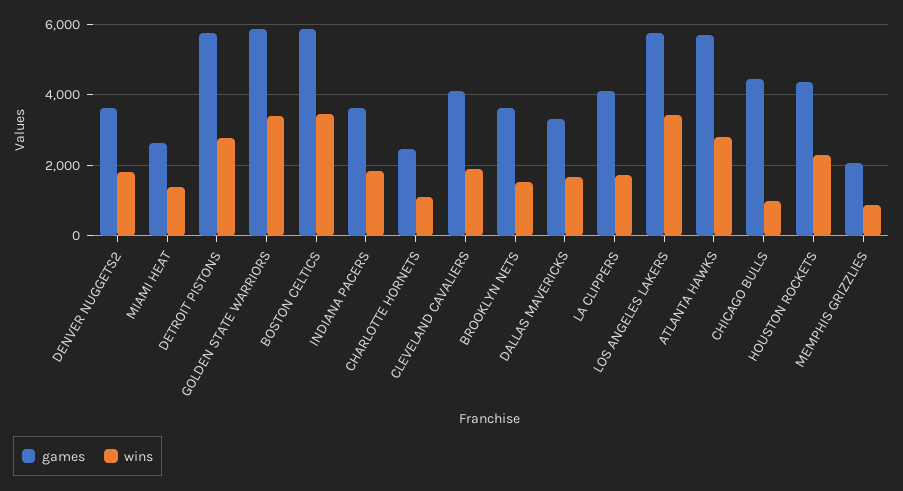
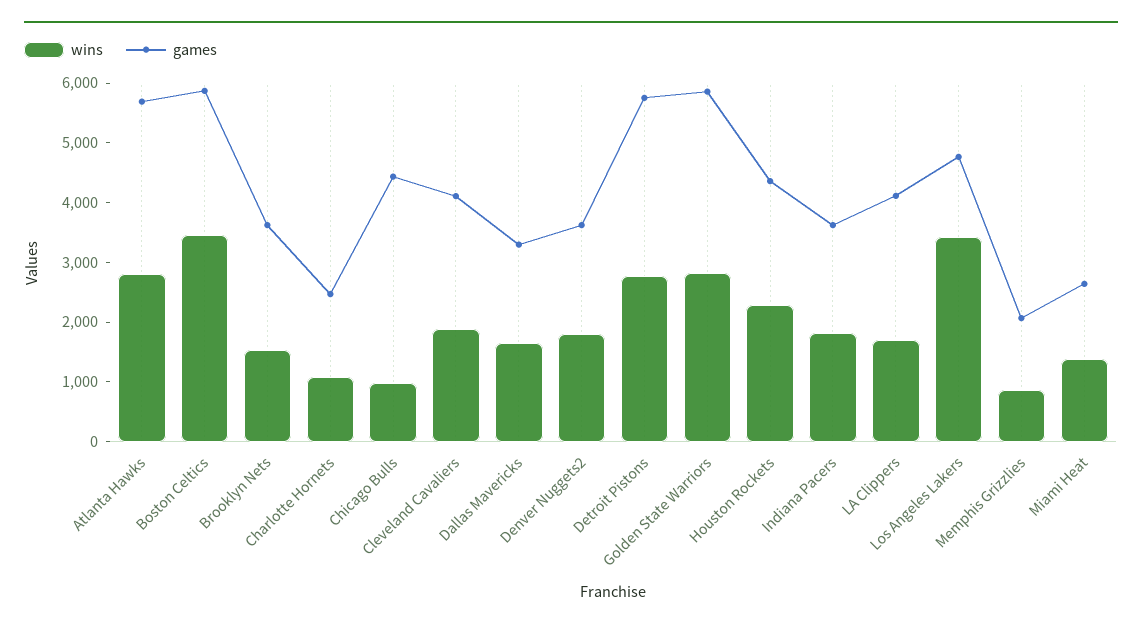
wins, GOLDEN STATE WARRIORS: 3400 -> 2800
games, LOS ANGELES LAKERS: 5800 -> 4800

